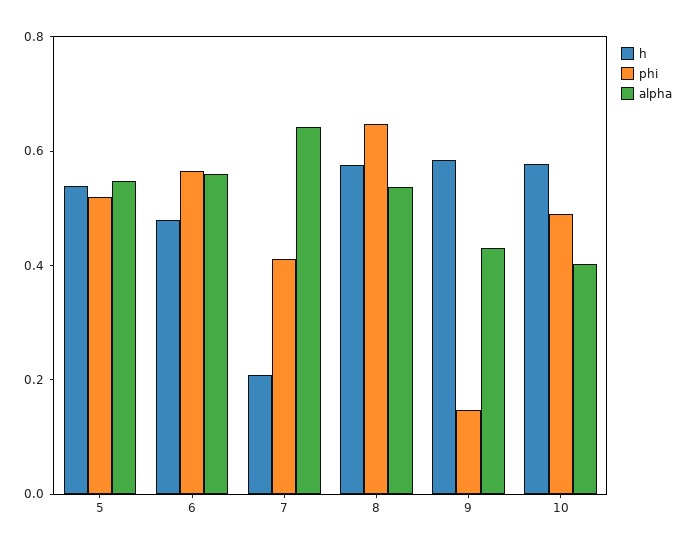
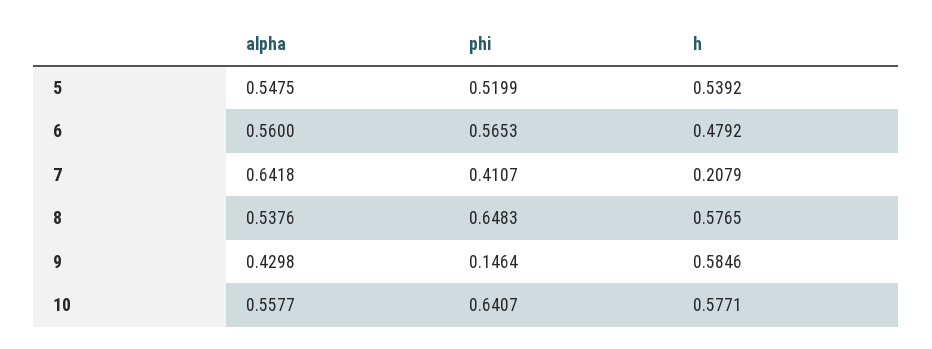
phi, 10: 0.5 -> 0.6407
alpha, 10: 0.4 -> 0.5577

